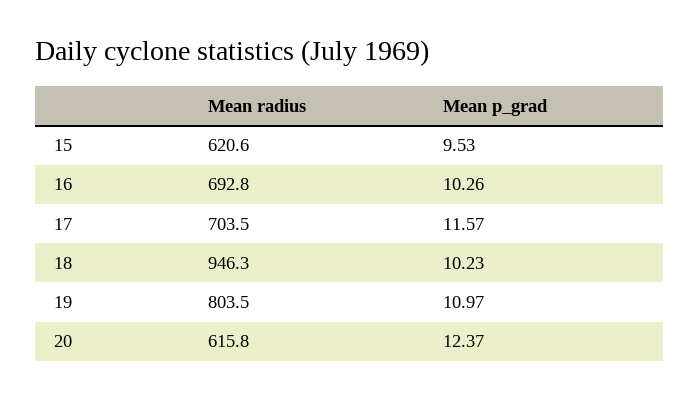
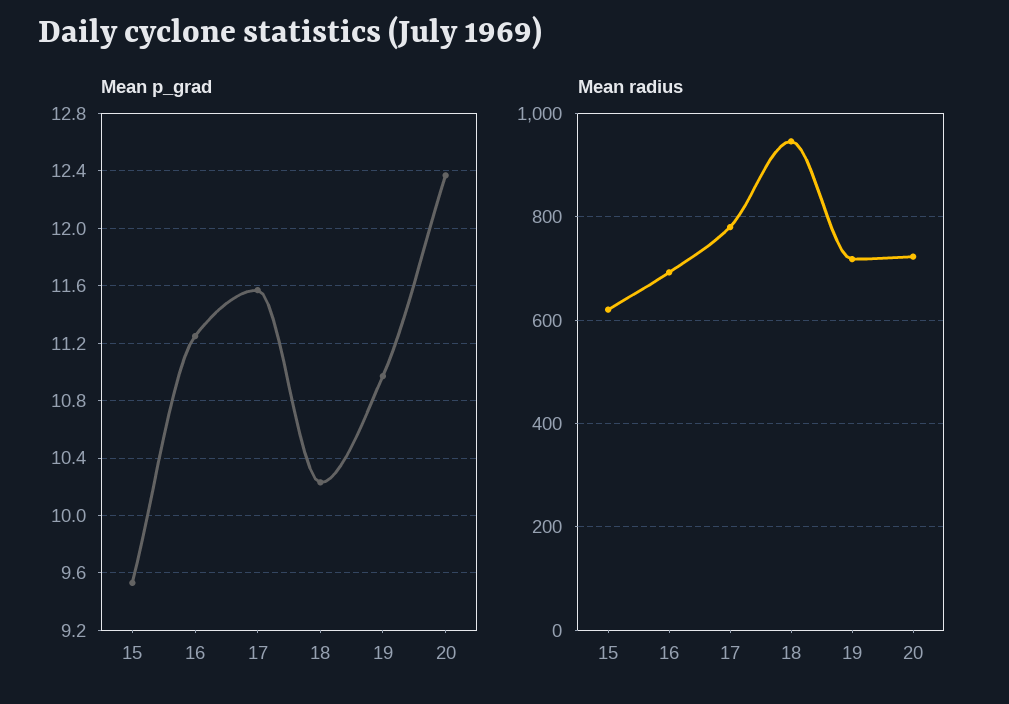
Mean p_grad, 16: 10.26 -> 11.25
Mean radius, 17: 703.5 -> 780
Mean radius, 19: 803.5 -> 720
Mean radius, 20: 615.8 -> 720

